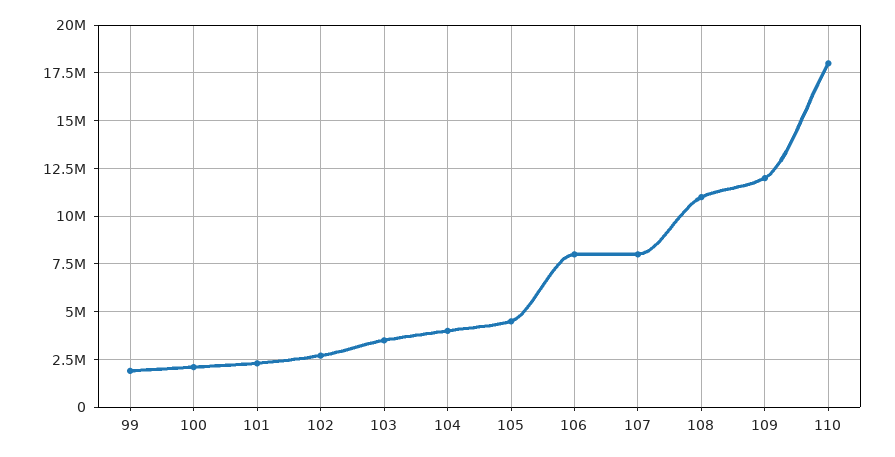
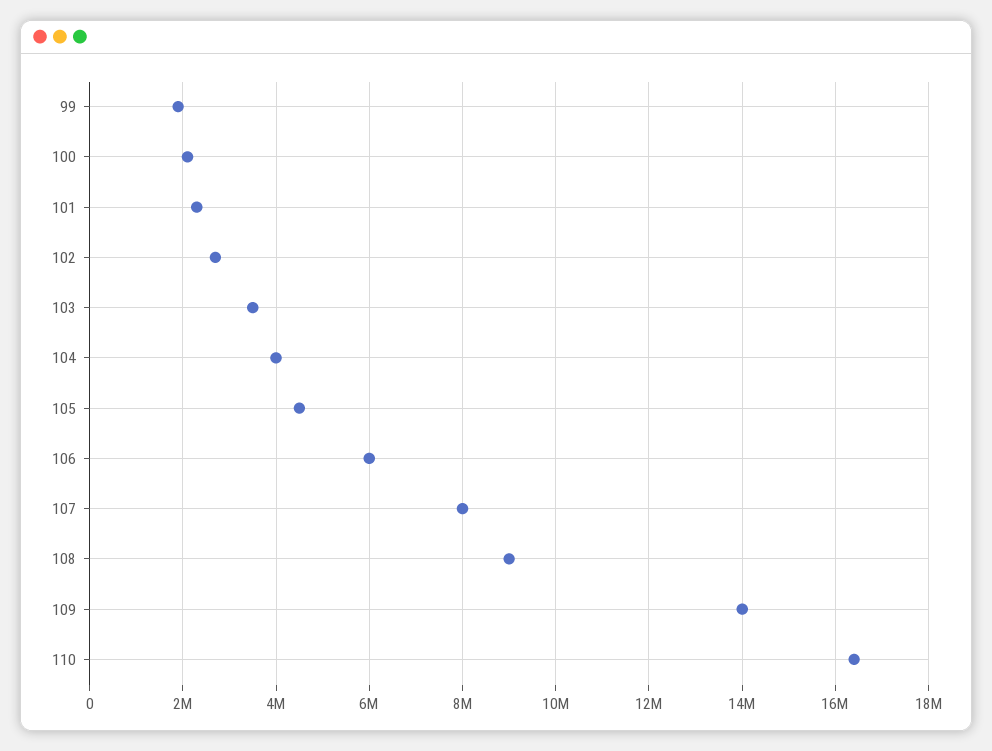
106: 8000000 -> 6000000
108: 11000000 -> 9000000
109: 12000000 -> 14000000
110: 18000000 -> 16400000

